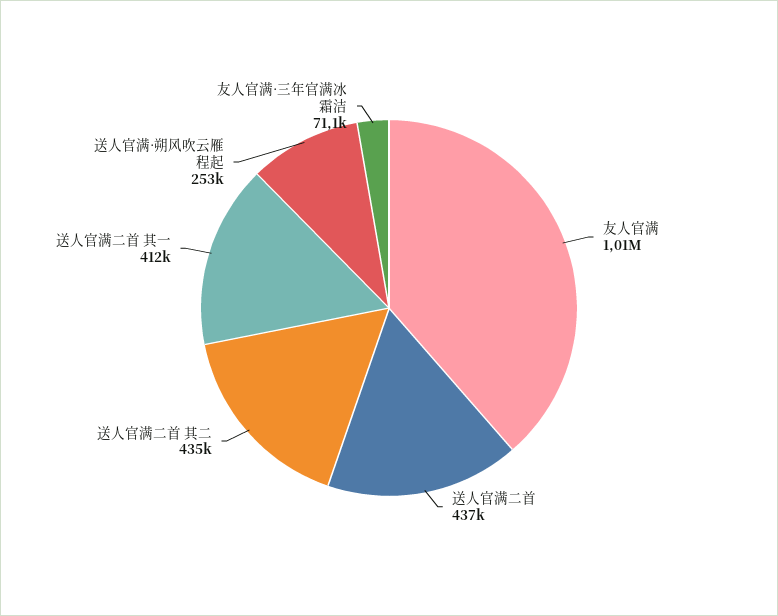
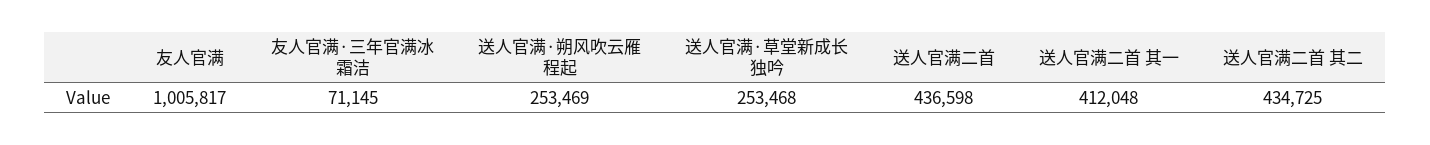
送人官满·草堂新成长独吟: none -> 253468

